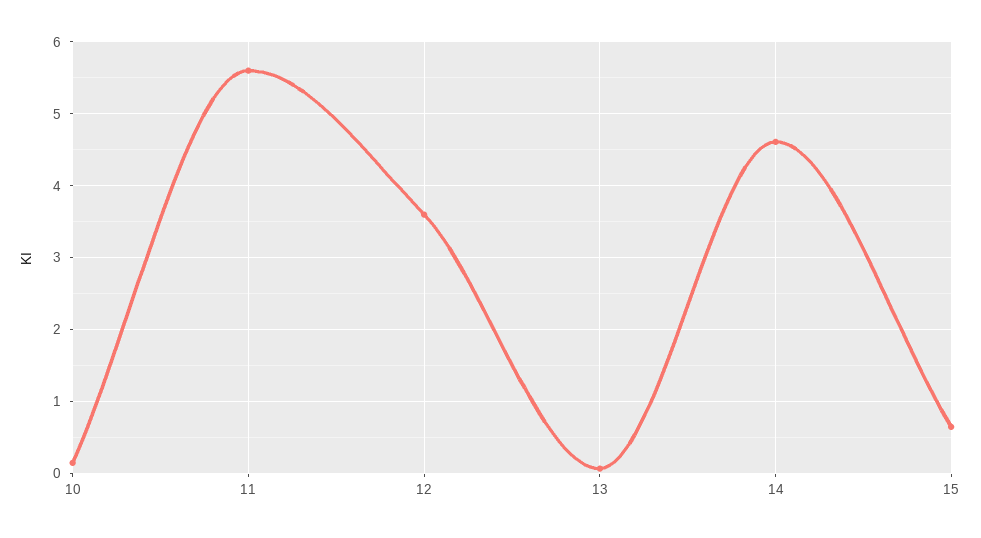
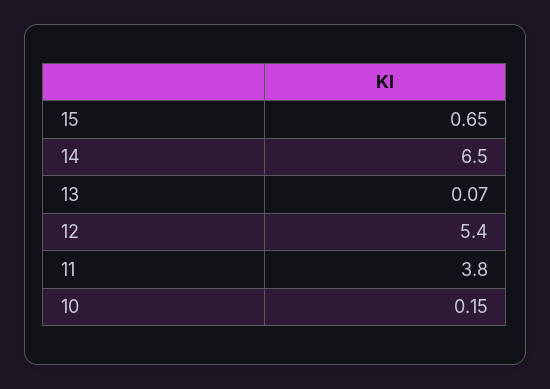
11: 5.6 -> 3.8
12: 3.6 -> 5.4
14: 4.6 -> 6.5

